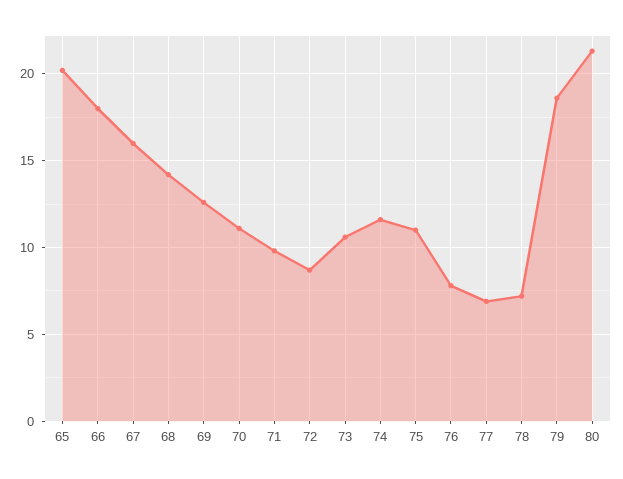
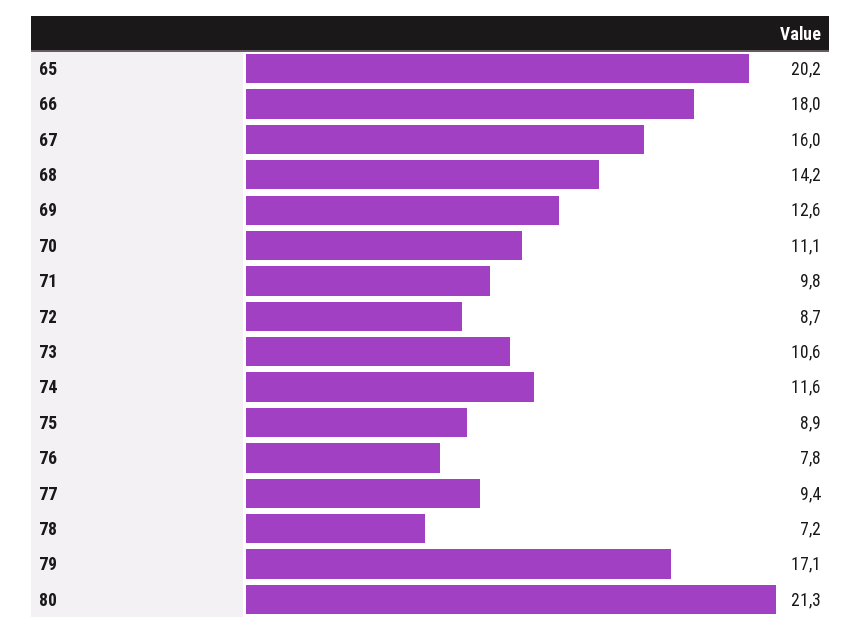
75: 11 -> 8.9
77: 7 -> 9.4
79: 18.5 -> 17.1

